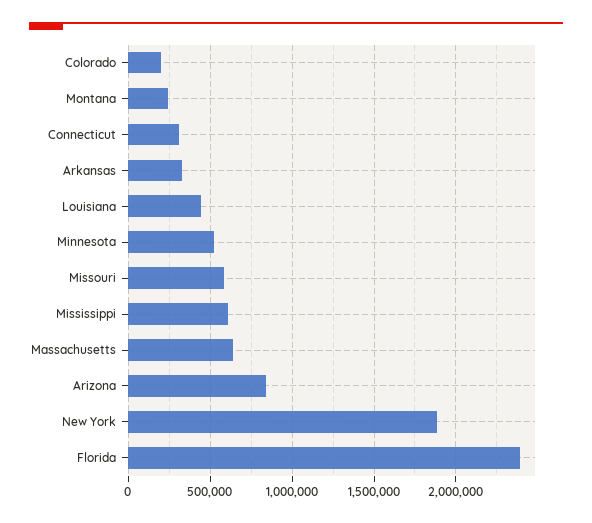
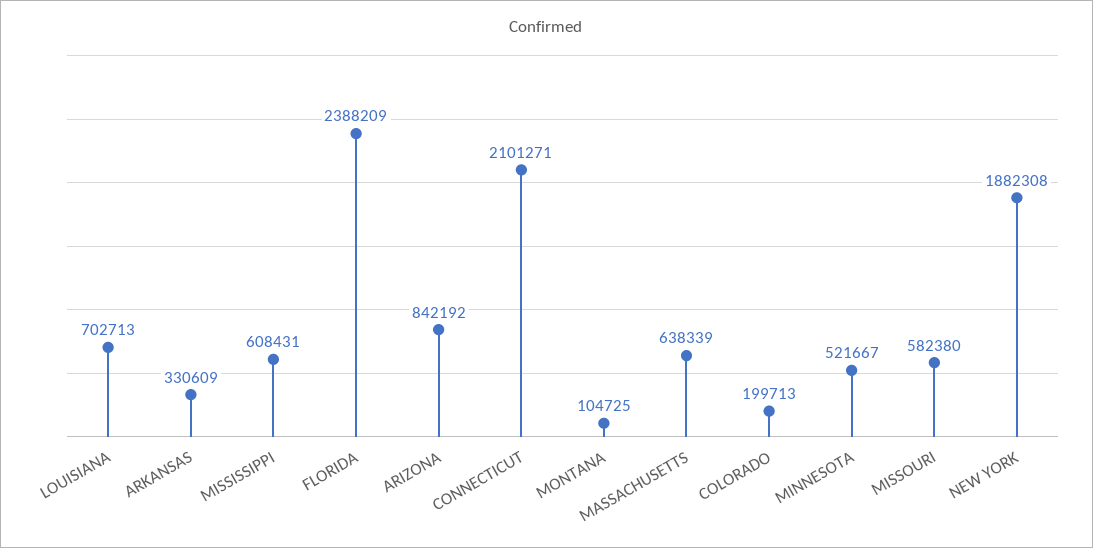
Montana: 250000 -> 104725
Connecticut: 300000 -> 2101271
Louisiana: 450000 -> 702713

